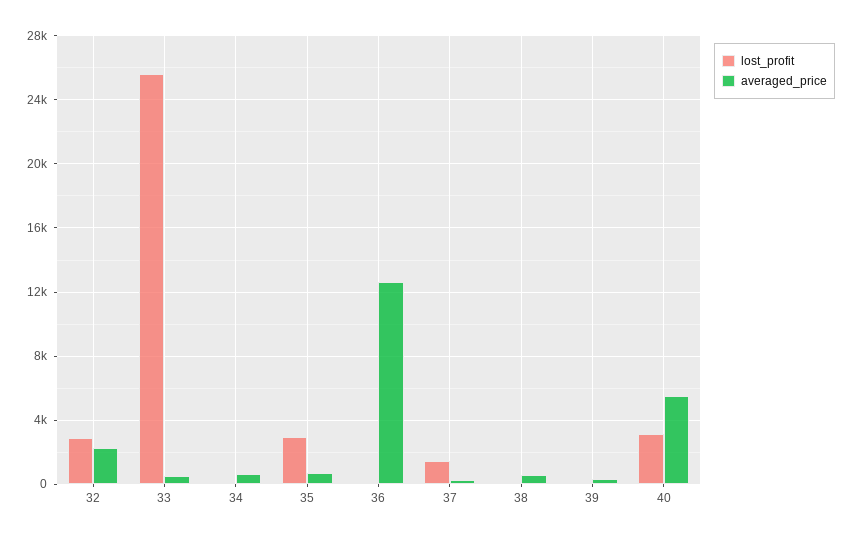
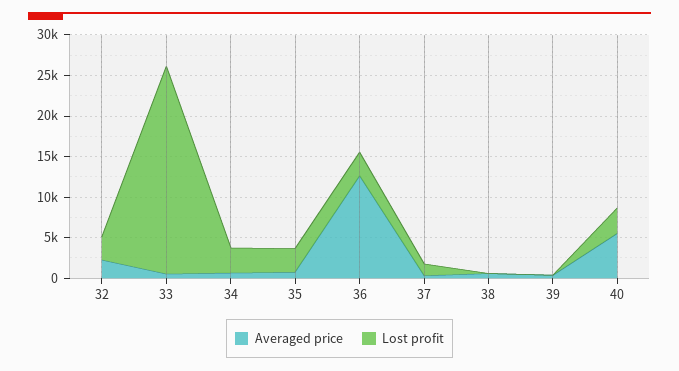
lost_profit, 34: 0 -> 3000
lost_profit, 36: 0 -> 3000

